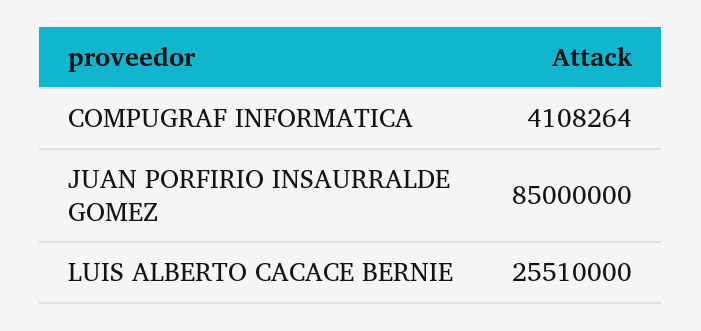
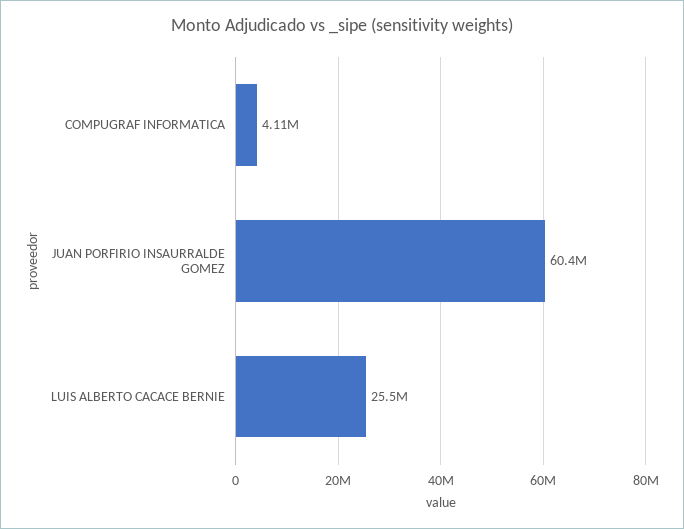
JUAN PORFIRIO INSAURRALDE GOMEZ: 85000000 -> 60400000

